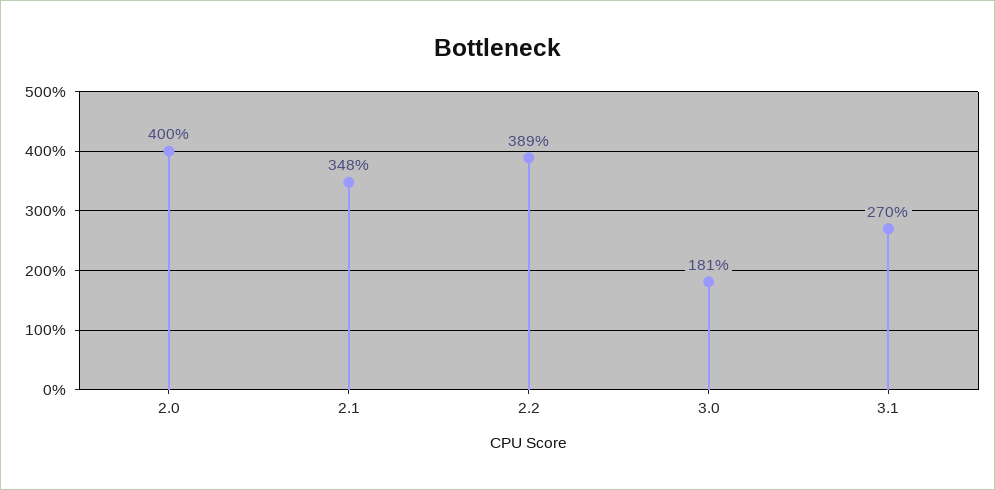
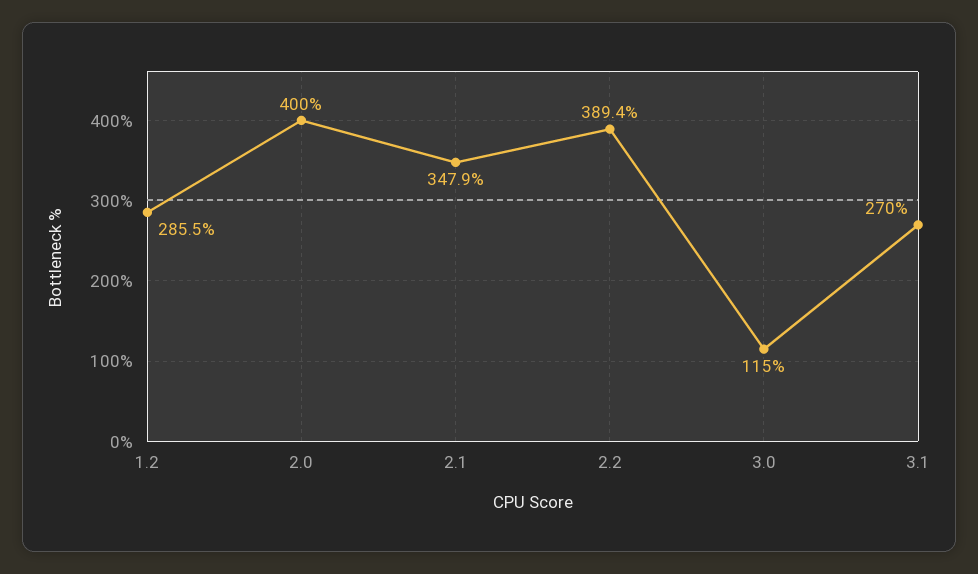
3.0: 181 -> 115
1.2: none -> 285.5

